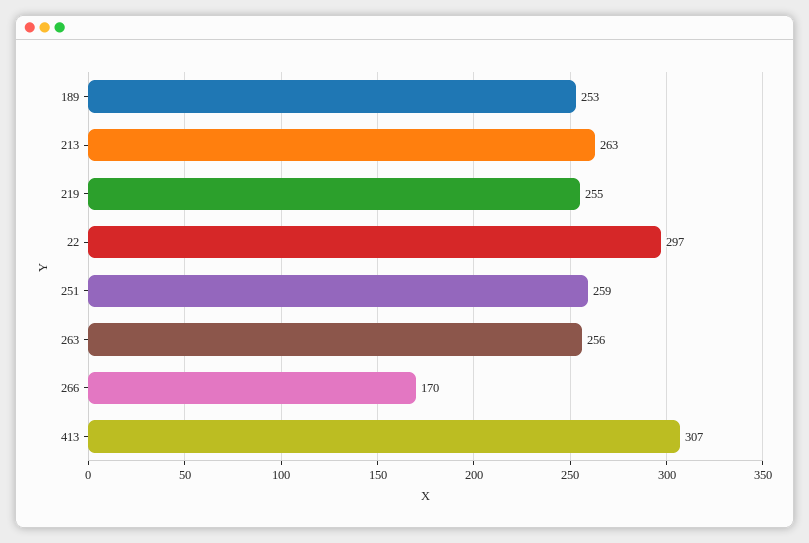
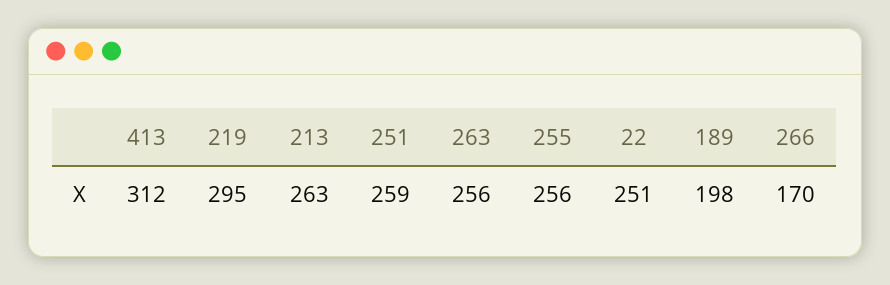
189: 253 -> 198
219: 255 -> 295
22: 297 -> 251
413: 307 -> 312
255: none -> 256

